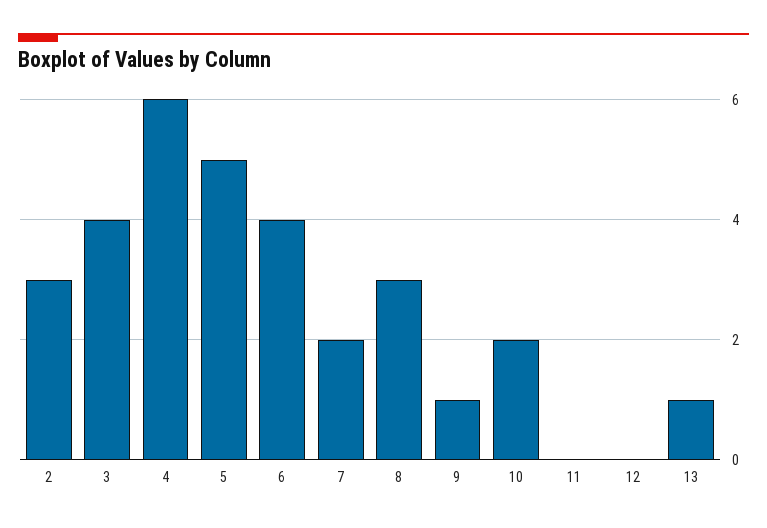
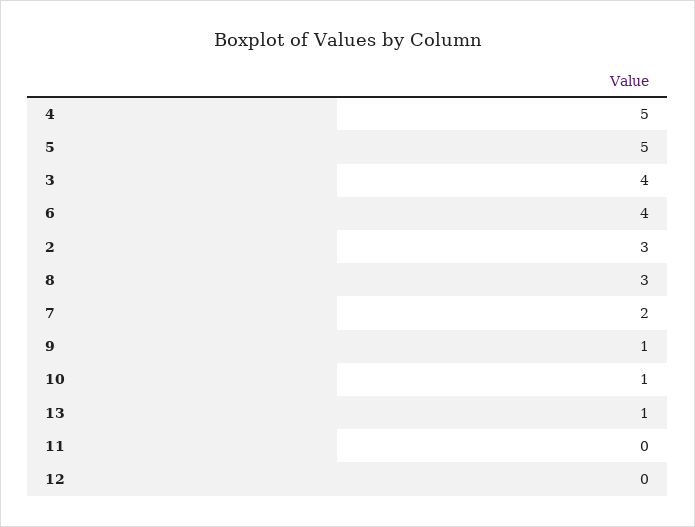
4: 6 -> 5
10: 2 -> 1

